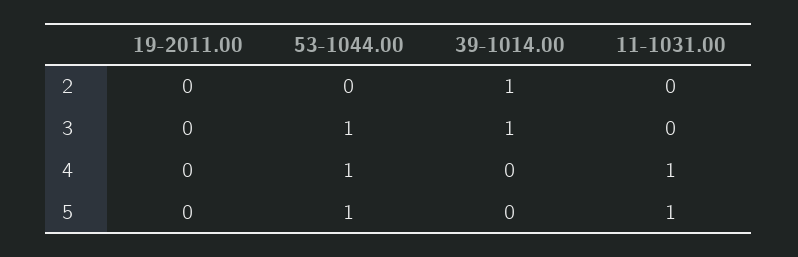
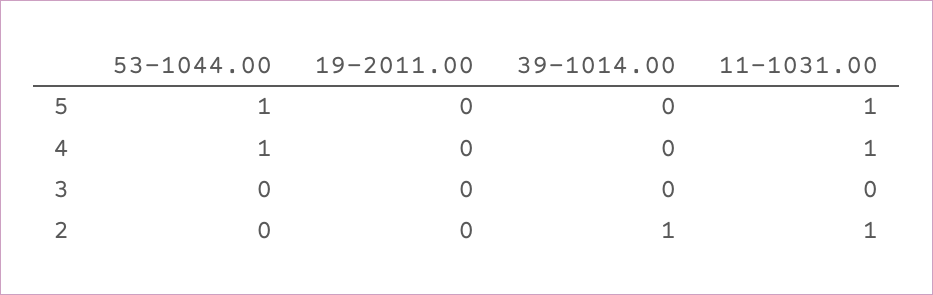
11-1031.00, 2: 0 -> 1
53-1044.00, 3: 1 -> 0
39-1014.00, 3: 1 -> 0

